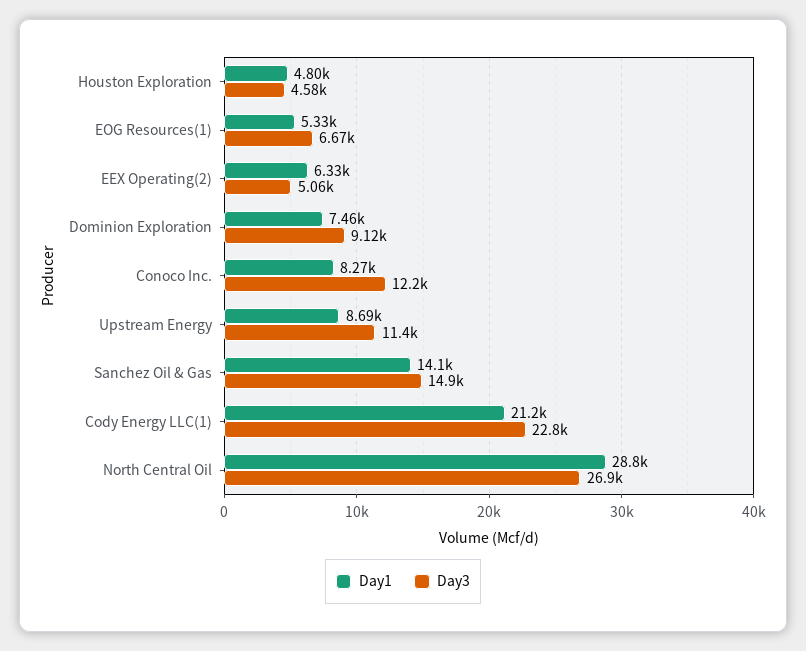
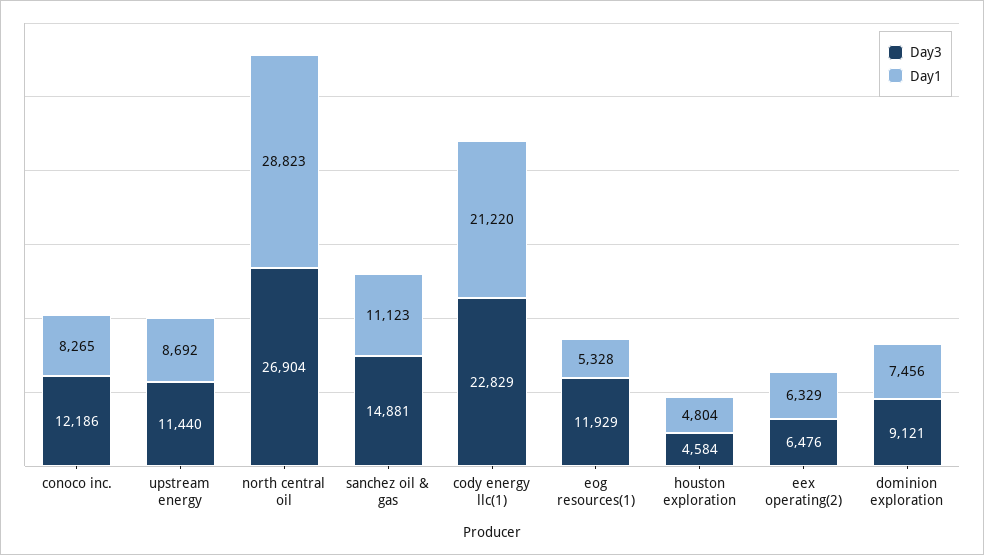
Day3, EOG Resources(1): 6670 -> 11929
Day3, EEX Operating(2): 5060 -> 6476
Day1, Sanchez Oil & Gas: 14100 -> 11123

